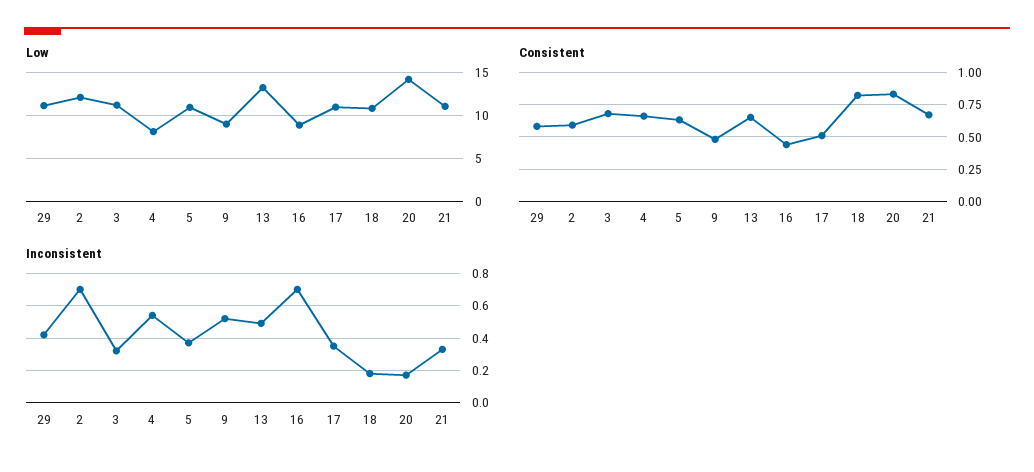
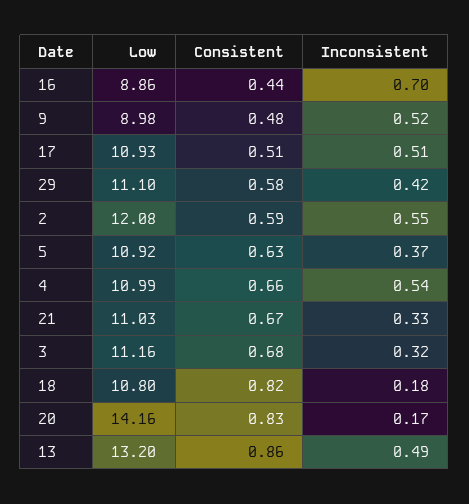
Low, 4: 8 -> 10.99
Consistent, 13: 0.65 -> 0.86
Inconsistent, 2: 0.7 -> 0.55
Inconsistent, 17: 0.35 -> 0.51

